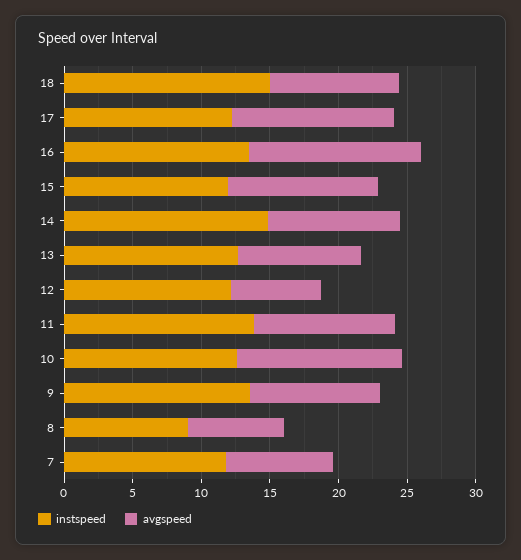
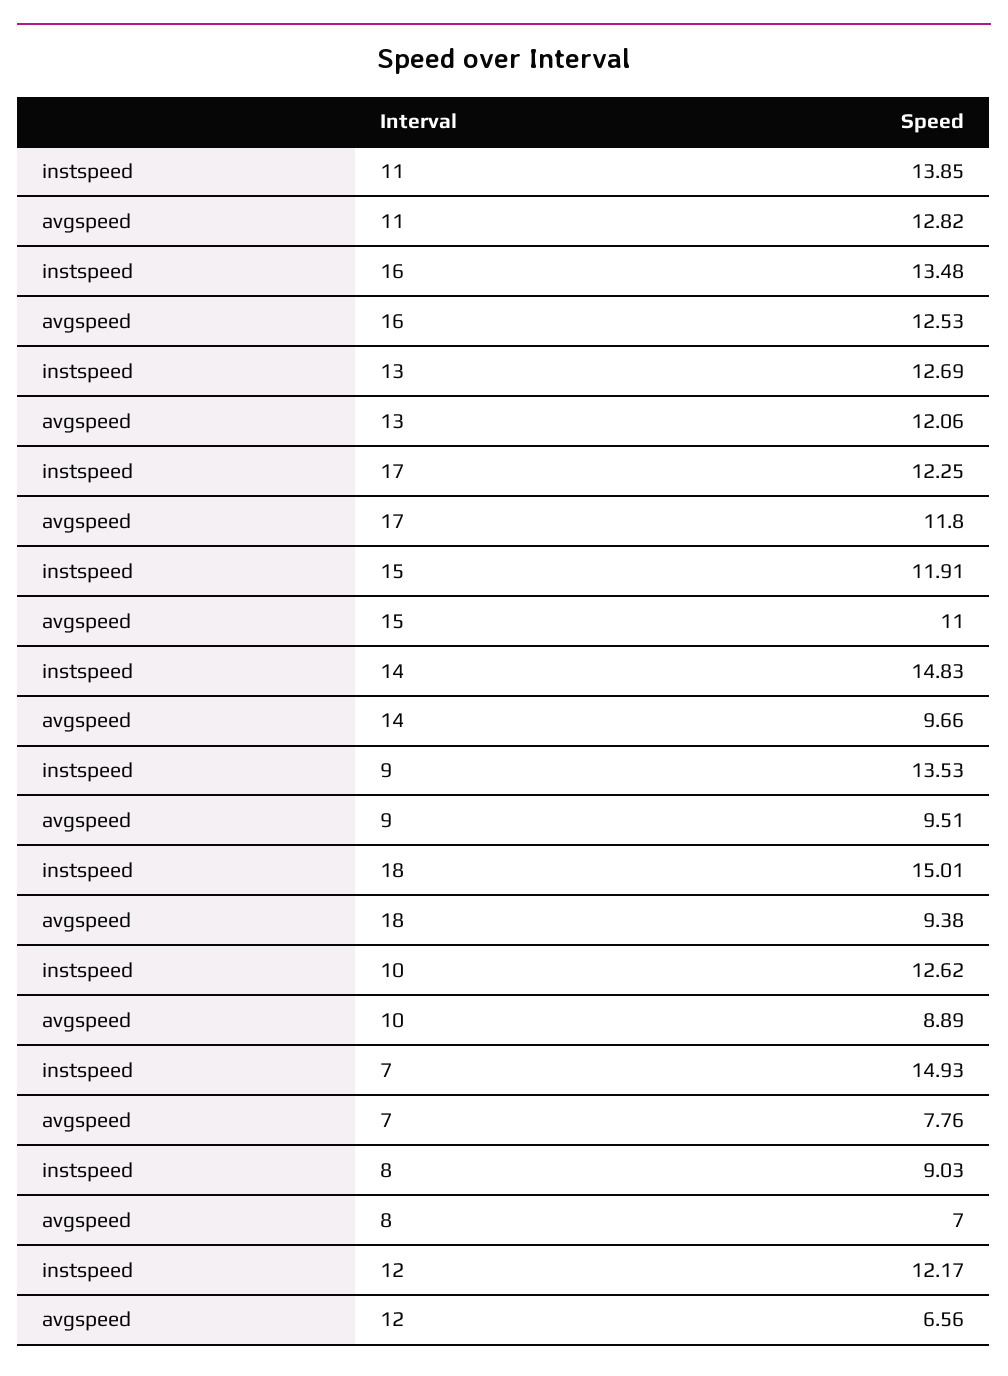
avgspeed, 13: 9 -> 12.06
avgspeed, 11: 10 -> 12.82
avgspeed, 10: 12 -> 8.89
instspeed, 7: 12 -> 14.93

